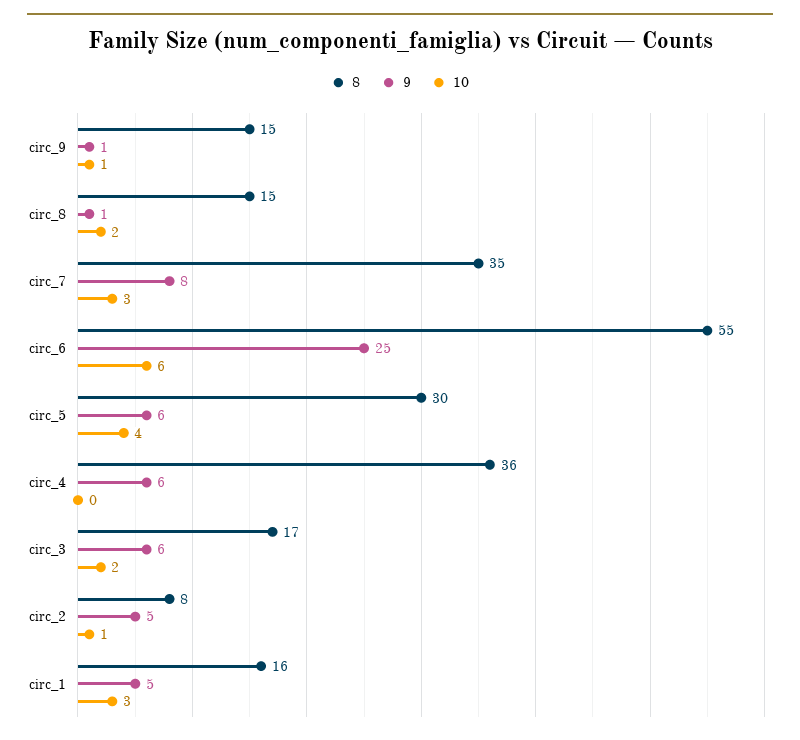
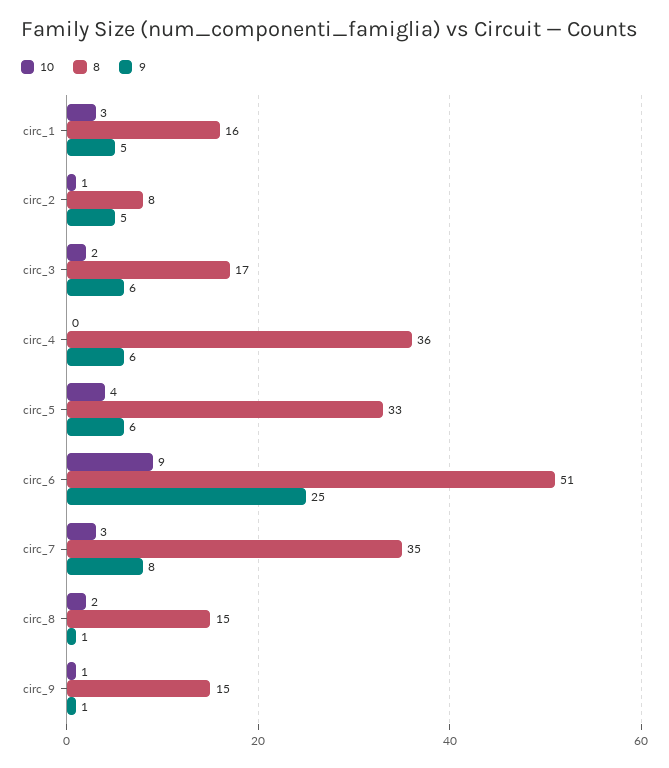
8, circ_6: 55 -> 51
10, circ_6: 6 -> 9
8, circ_5: 30 -> 33

